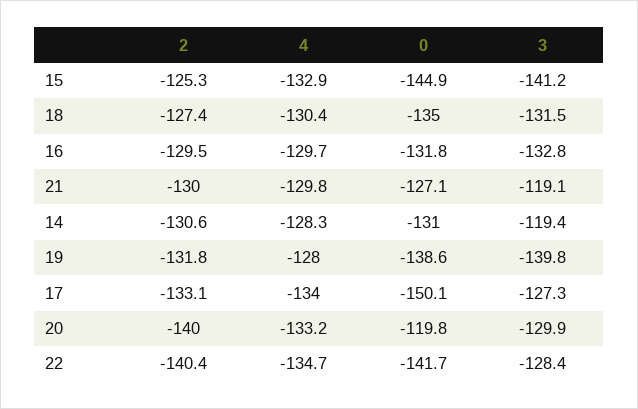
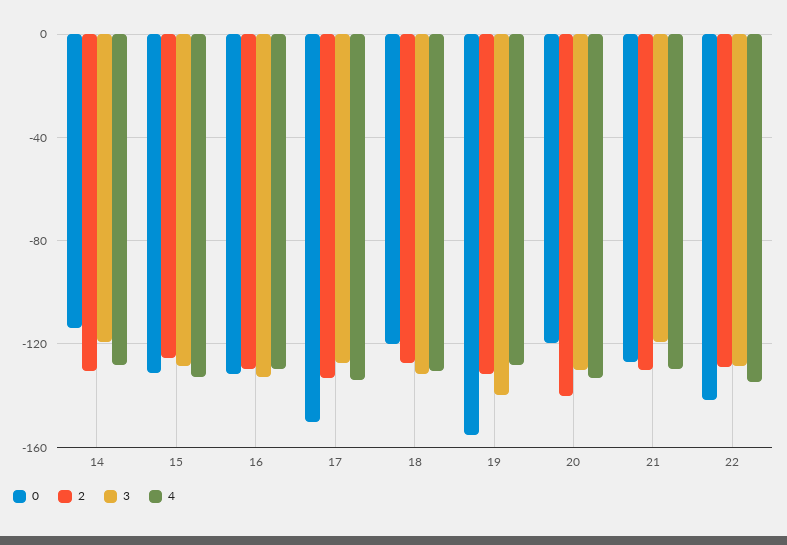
0, 15: -144.9 -> -130
3, 15: -141.2 -> -130
0, 18: -135 -> -120
0, 14: -131 -> -115
0, 19: -138.6 -> -155
2, 22: -140.4 -> -130

